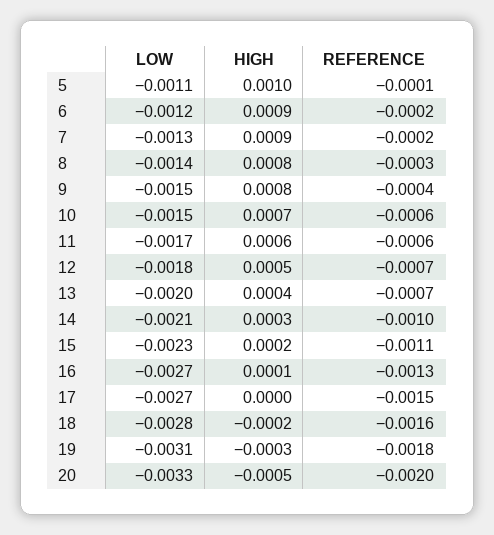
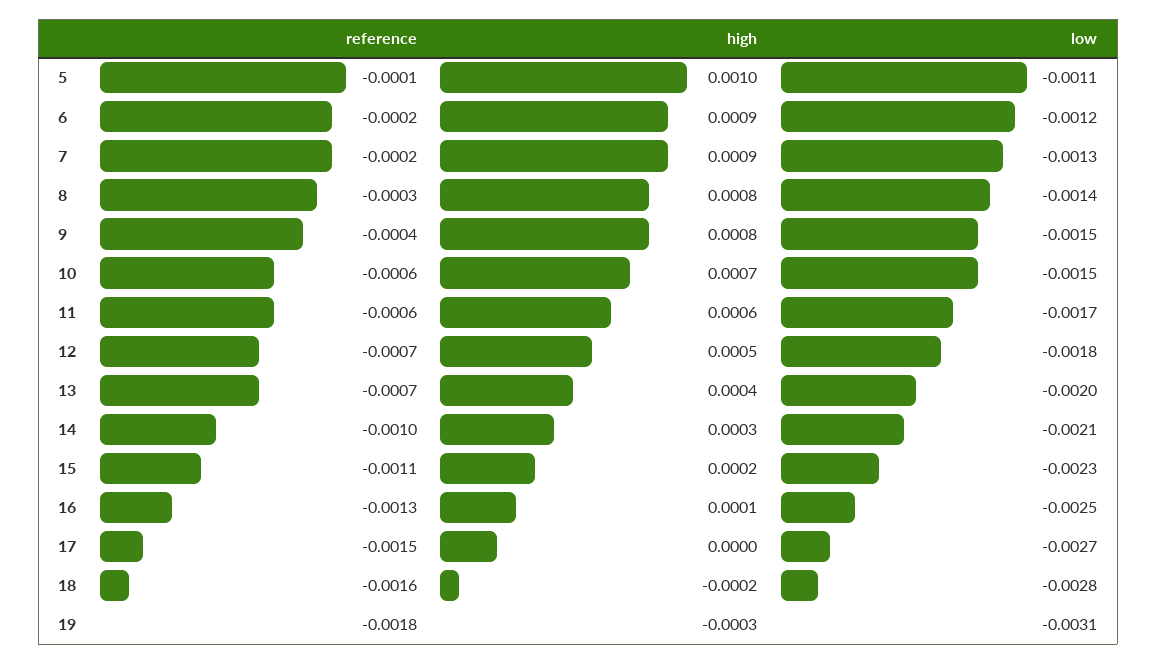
LOW, 16: -0.0027 -> -0.0025
LOW, 20: -0.0033 -> none
HIGH, 20: -0.0005 -> none
REFERENCE, 20: -0.002 -> none

